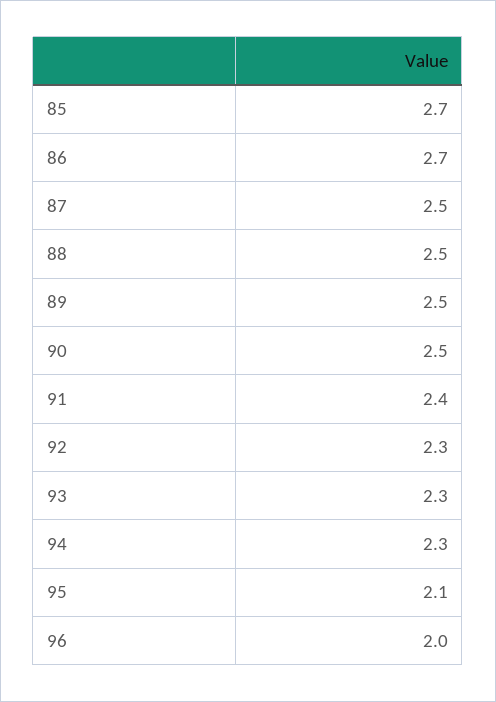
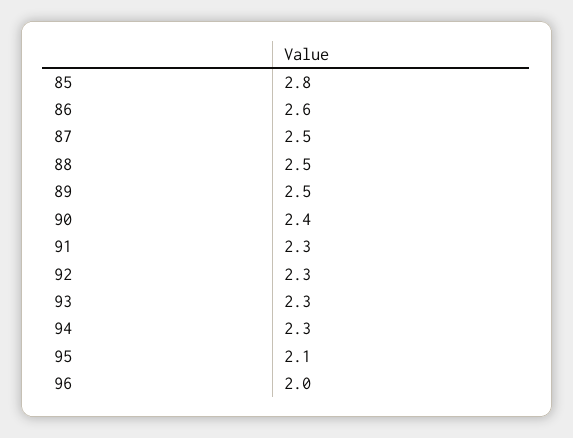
85: 2.7 -> 2.8
86: 2.7 -> 2.6
90: 2.5 -> 2.4
91: 2.4 -> 2.3

